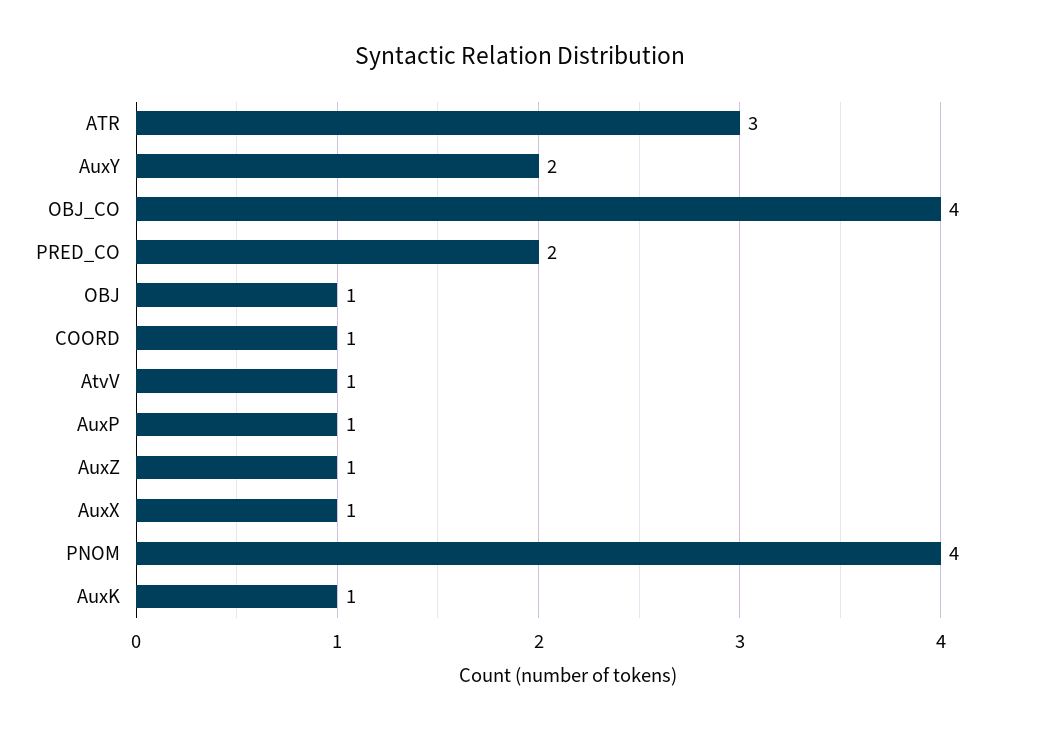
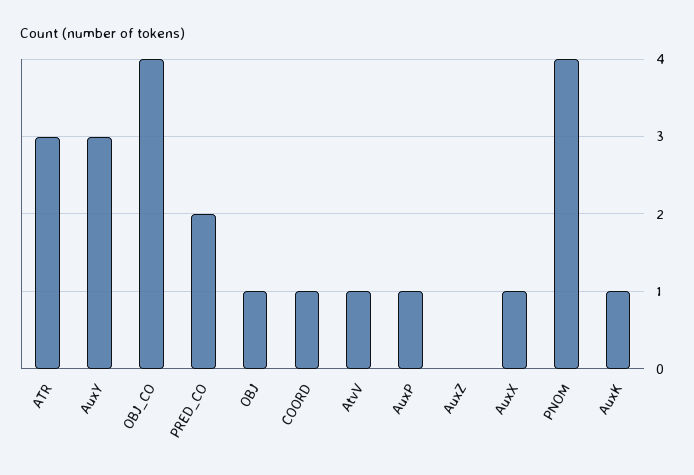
AuxY: 2 -> 3
AuxZ: 1 -> 0

